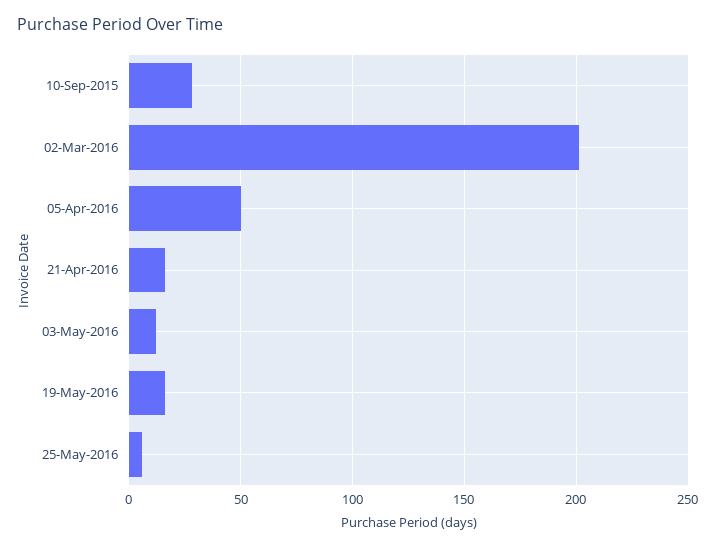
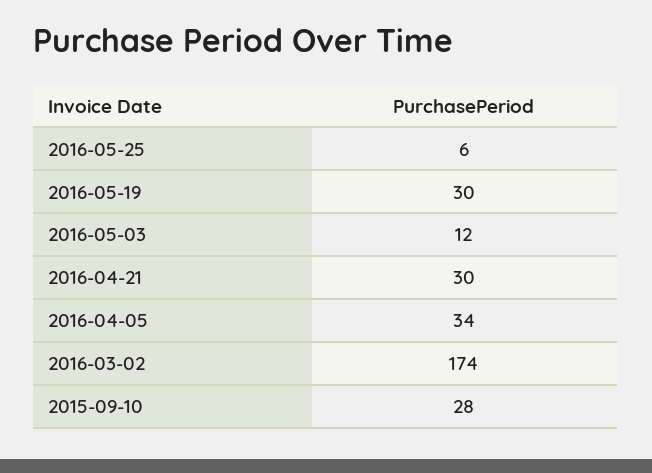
02-Mar-2016: 200 -> 174
05-Apr-2016: 50 -> 34
21-Apr-2016: 15 -> 30
19-May-2016: 15 -> 30

